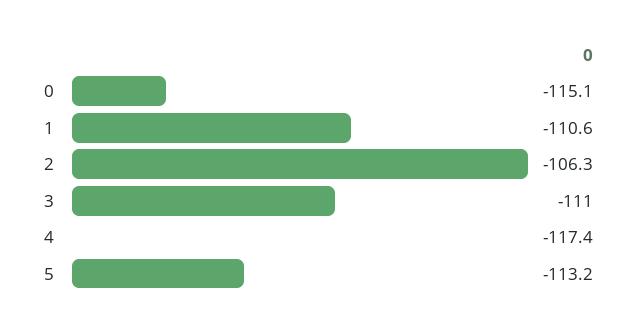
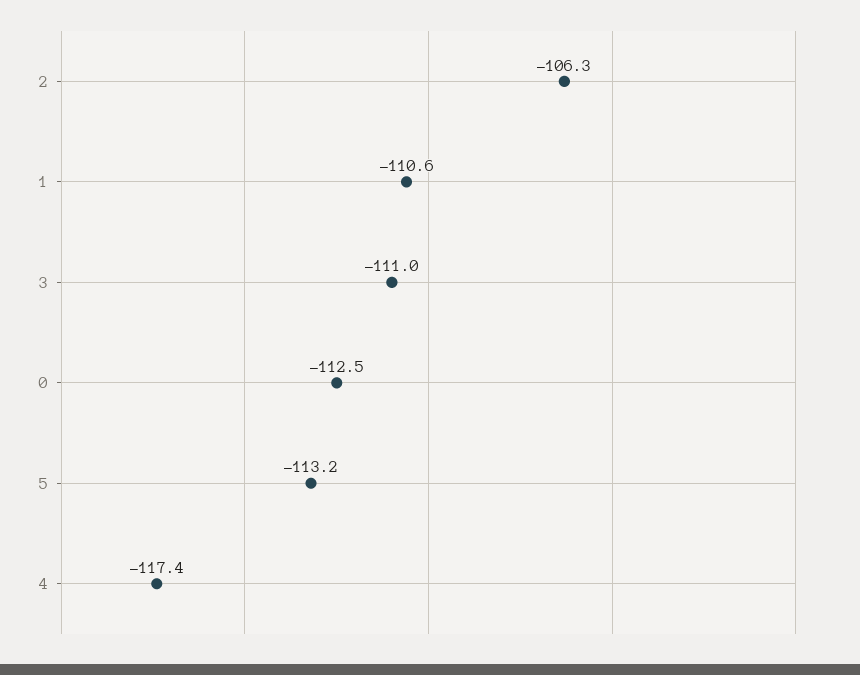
0: -115.1 -> -112.5

